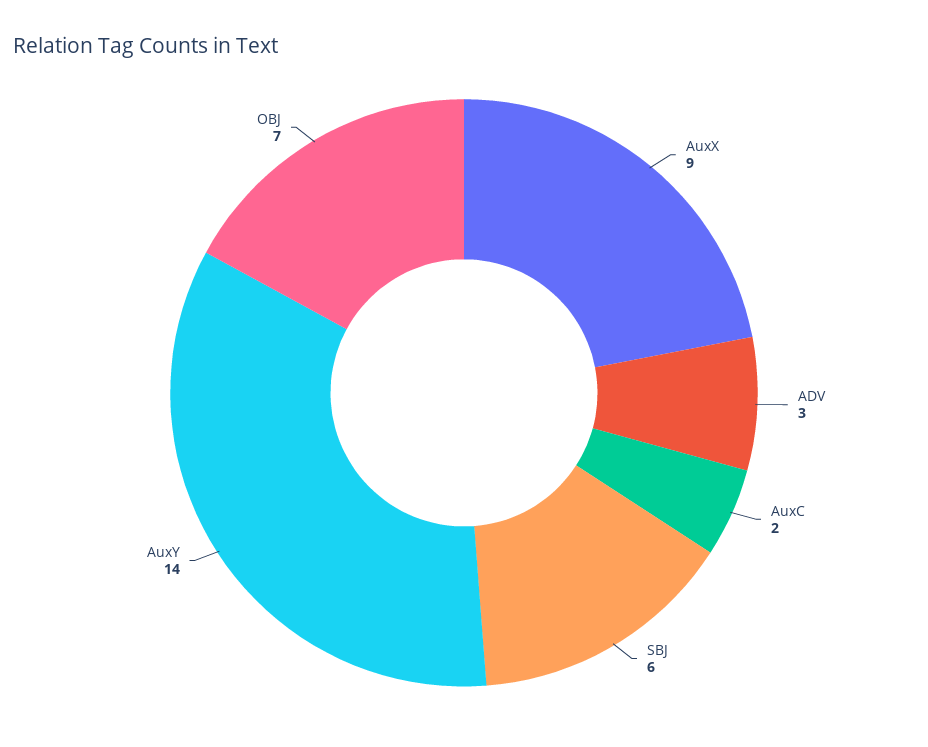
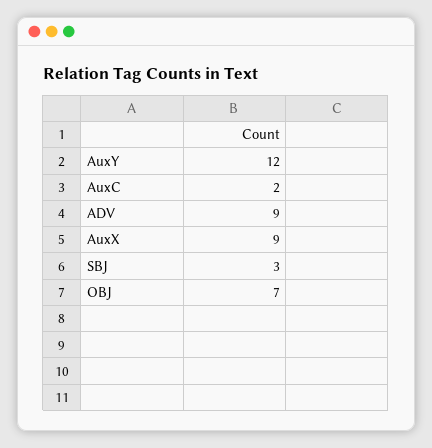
ADV: 3 -> 9
SBJ: 6 -> 3
AuxY: 14 -> 12

